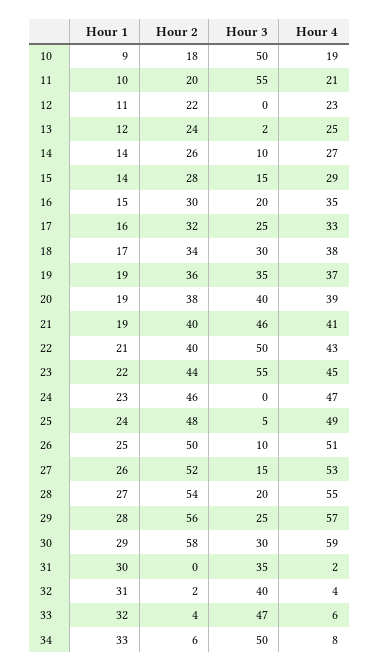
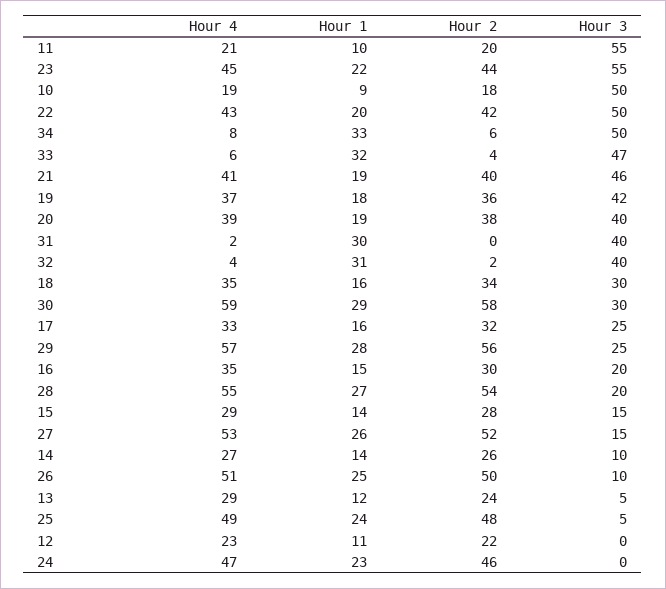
Hour 3, 13: 2 -> 5
Hour 4, 13: 25 -> 29
Hour 1, 18: 17 -> 16
Hour 4, 18: 38 -> 35
Hour 1, 19: 19 -> 18
Hour 3, 19: 35 -> 42
Hour 1, 22: 21 -> 20
Hour 2, 22: 40 -> 42
Hour 3, 31: 35 -> 40

